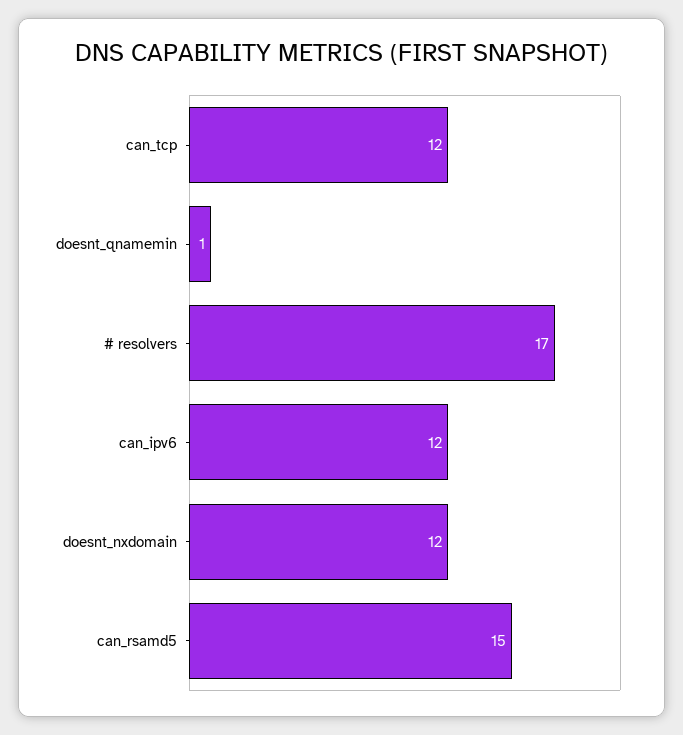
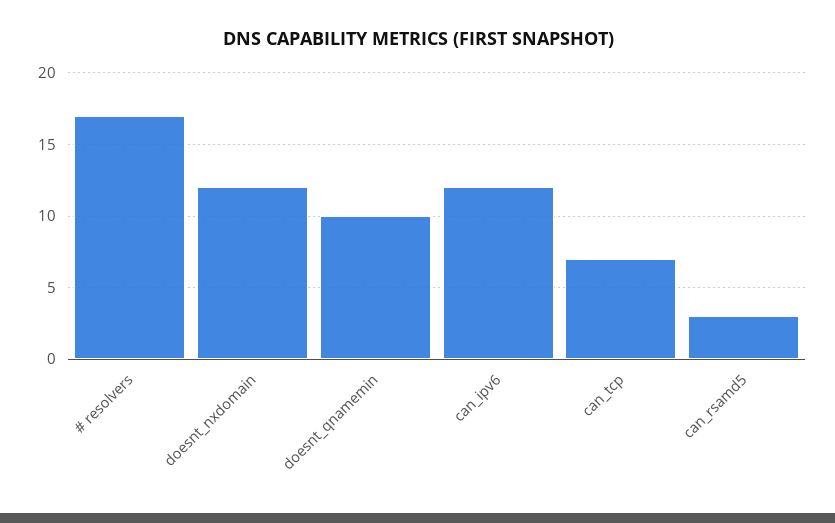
can_tcp: 12 -> 7
doesnt_qnamemin: 1 -> 10
can_rsamd5: 15 -> 3

